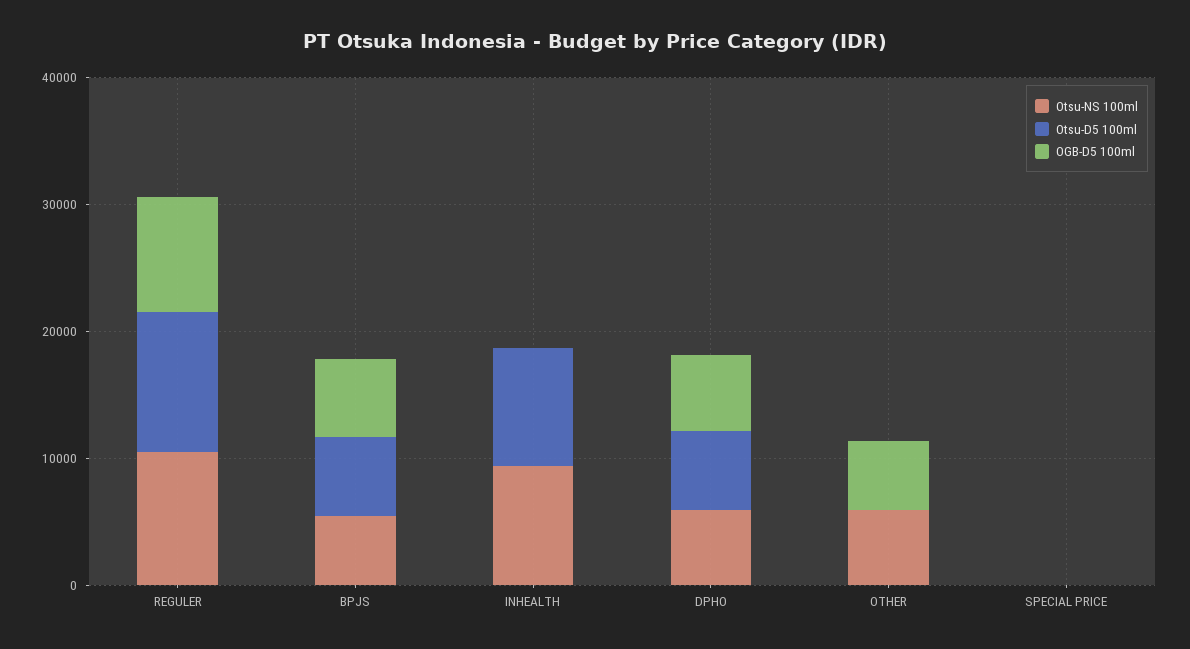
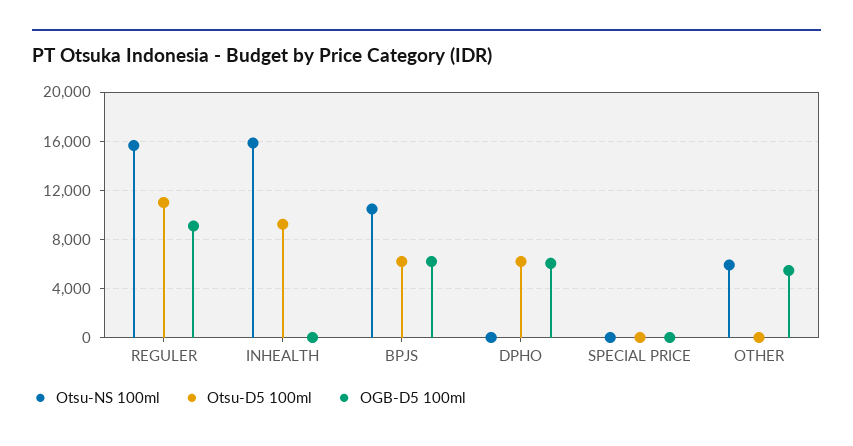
Otsu-NS 100ml, REGULER: 10000 -> 15500
Otsu-NS 100ml, BPJS: 6000 -> 10500
Otsu-NS 100ml, INHEALTH: 10000 -> 16000
Otsu-NS 100ml, DPHO: 6000 -> 0

